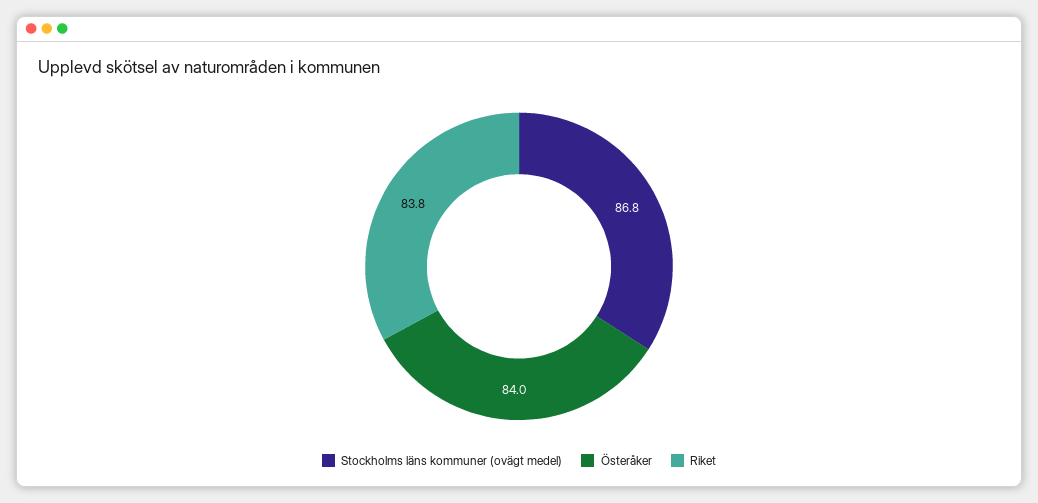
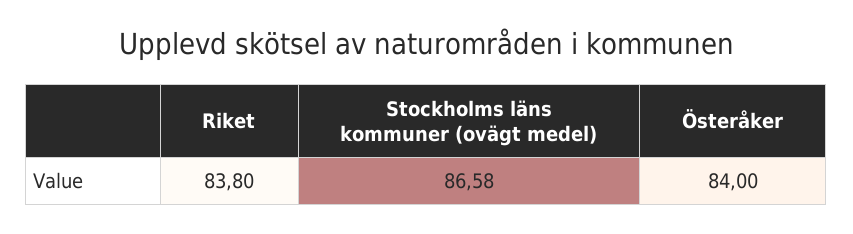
Stockholms läns kommuner (ovägt medel): 86.8 -> 86.58

